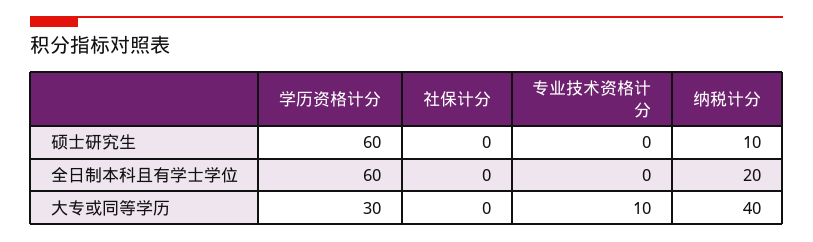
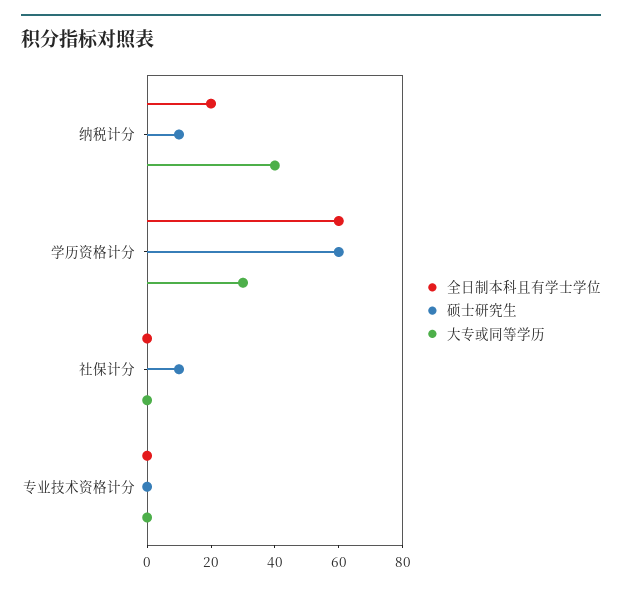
硕士研究生, 社保计分: 0 -> 10
大专或同等学历, 专业技术资格计分: 10 -> 0

